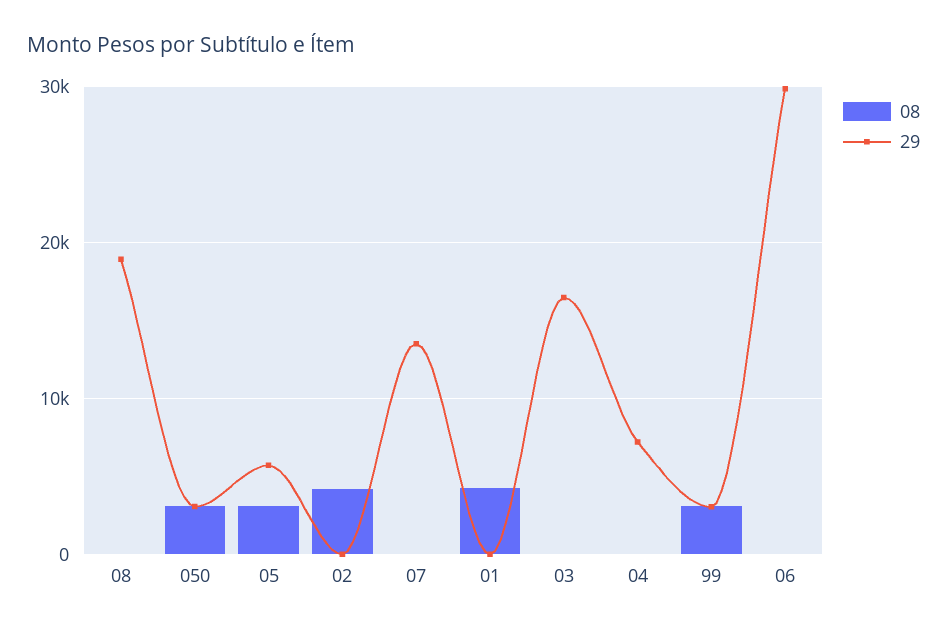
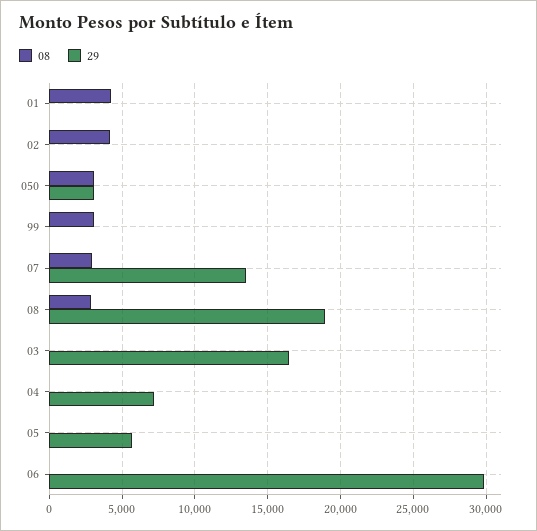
08, 08: 0 -> 3000
08, 05: 3000 -> 0
08, 07: 0 -> 3000
29, 99: 3000 -> 0

